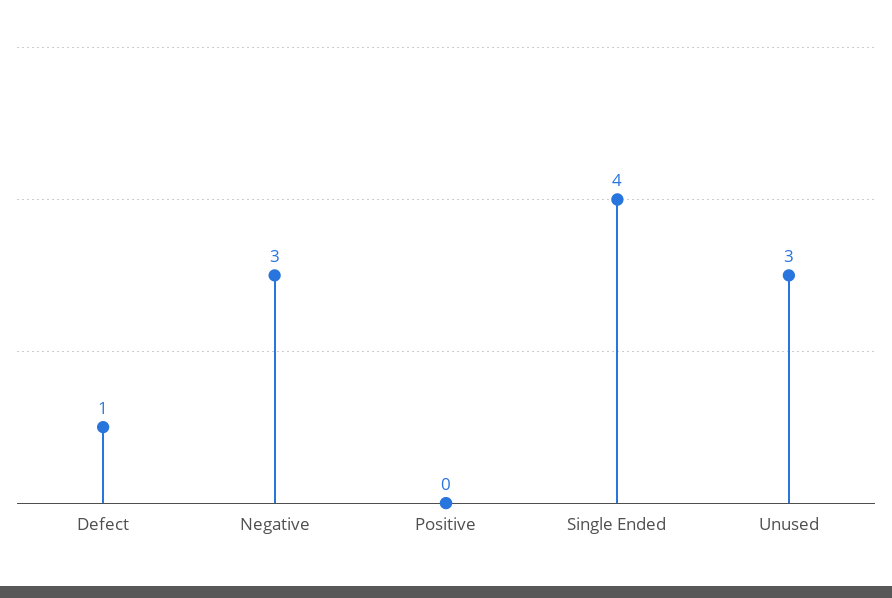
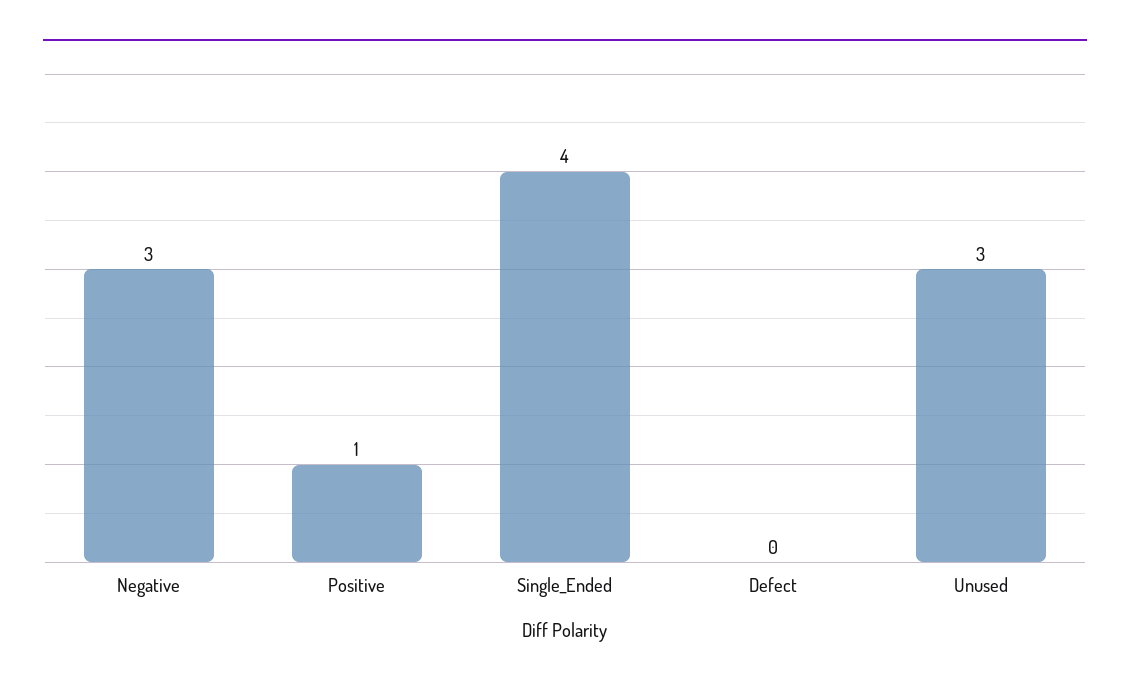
Defect: 1 -> 0
Positive: 0 -> 1

